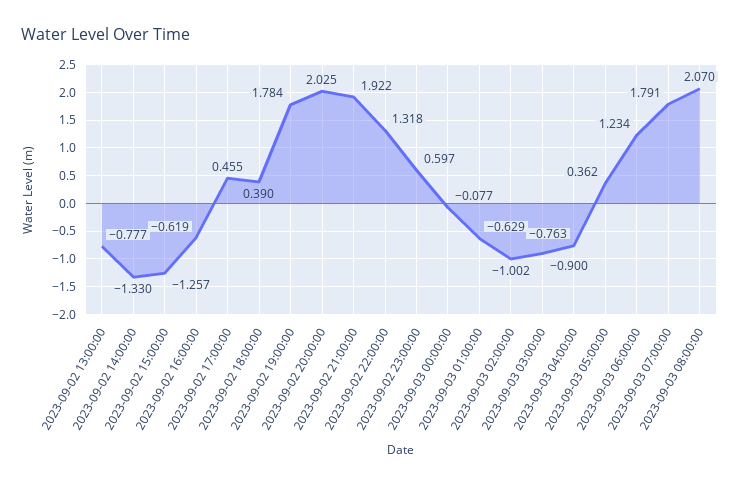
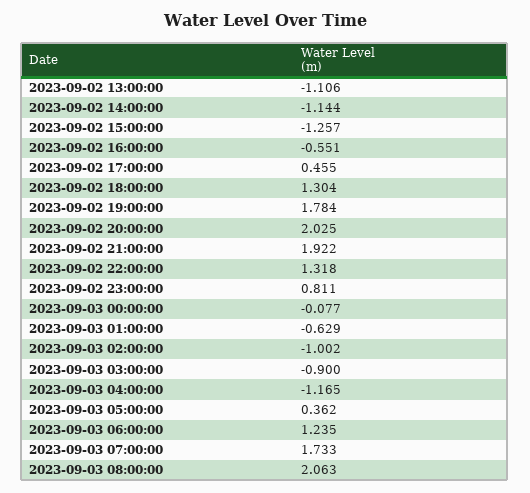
2023-09-02 13:00:00: -0.777 -> -1.106
2023-09-02 14:00:00: -1.33 -> -1.144
2023-09-02 16:00:00: -0.619 -> -0.551
2023-09-02 18:00:00: 0.39 -> 1.304
2023-09-02 23:00:00: 0.597 -> 0.811
2023-09-03 04:00:00: -0.763 -> -1.165
2023-09-03 06:00:00: 1.234 -> 1.235
2023-09-03 07:00:00: 1.791 -> 1.733
2023-09-03 08:00:00: 2.07 -> 2.063

